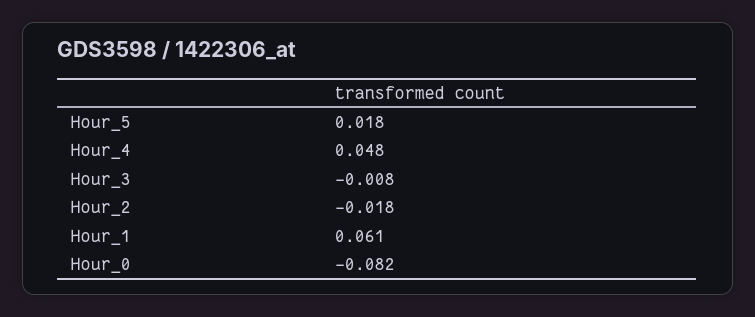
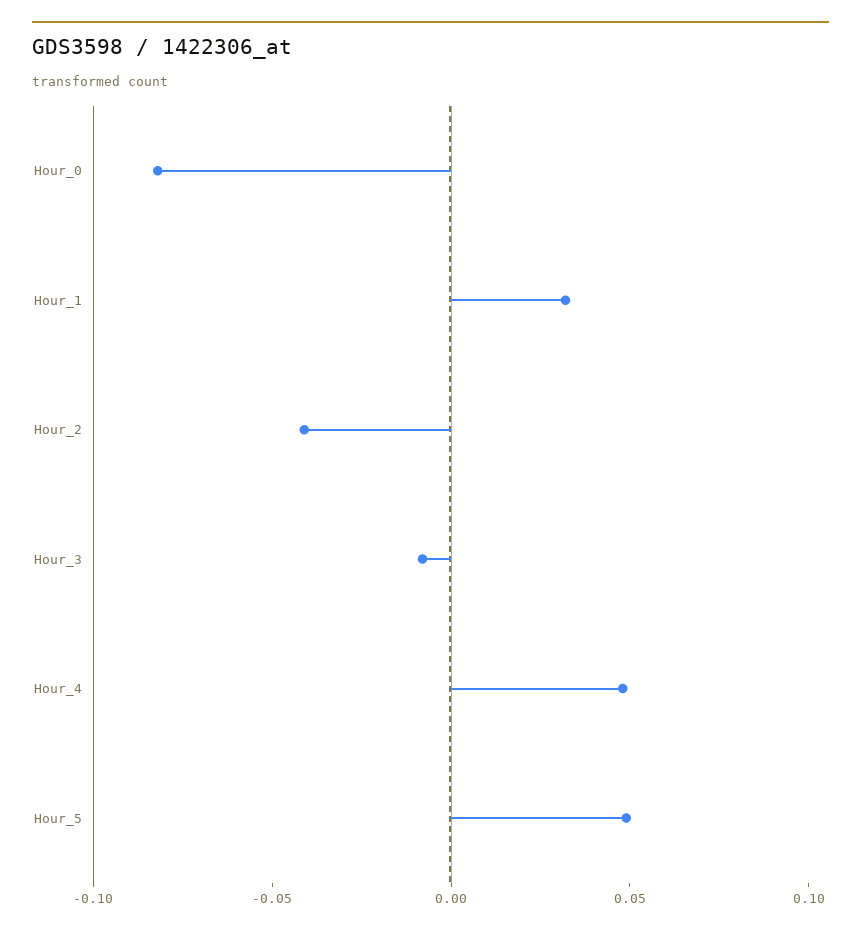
Hour_5: 0.018 -> 0.05
Hour_2: -0.018 -> -0.04
Hour_1: 0.061 -> 0.03

